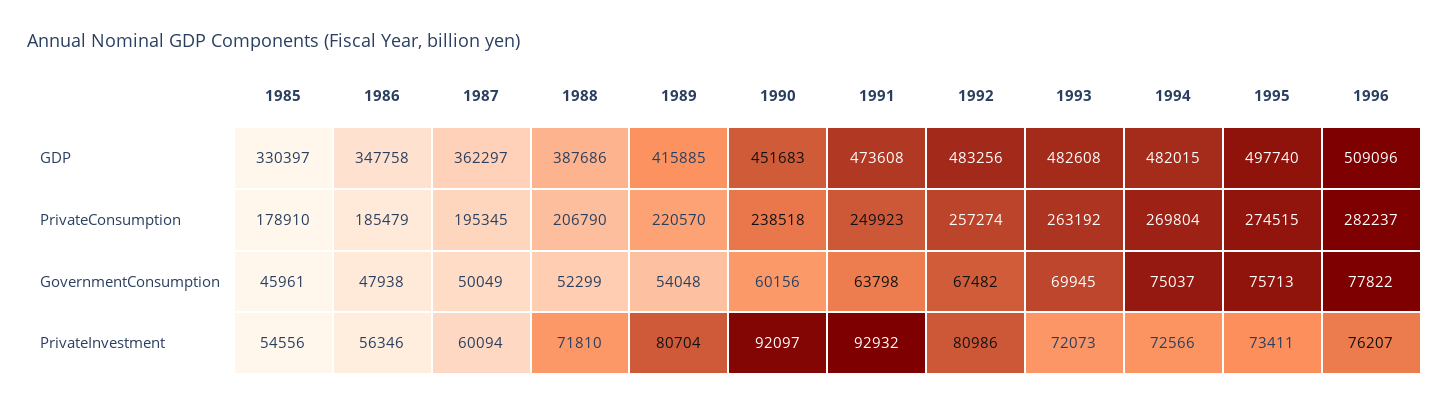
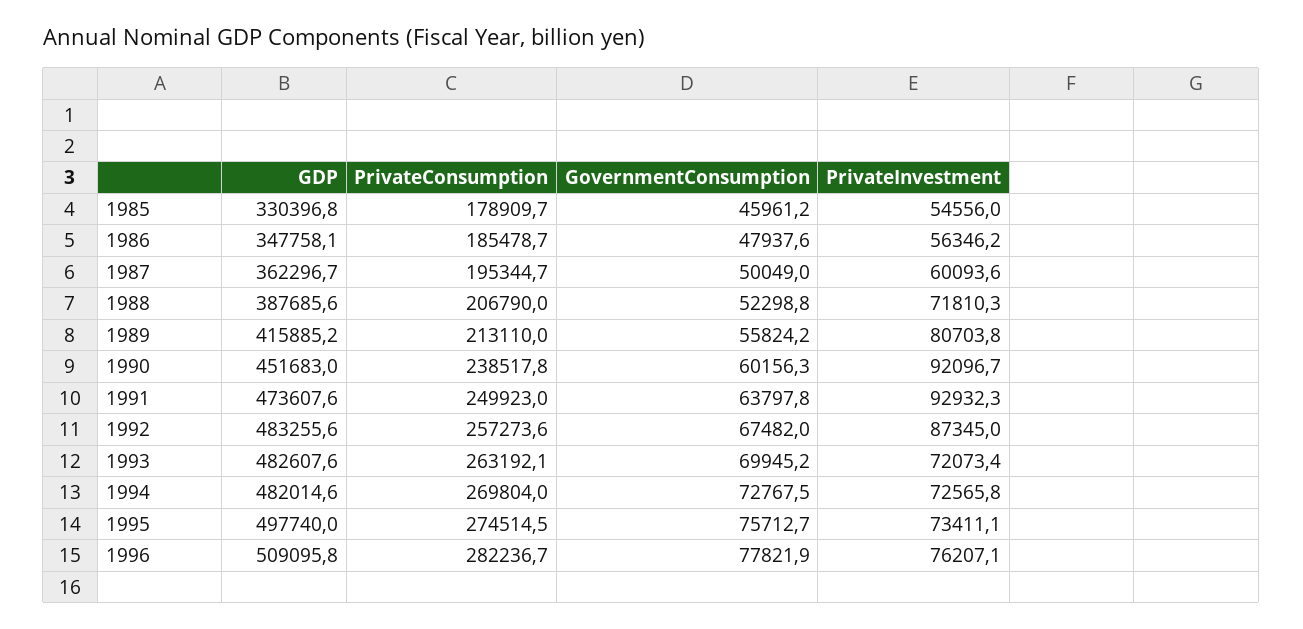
1989, PrivateConsumption: 220570 -> 213110
1989, GovernmentConsumption: 54048 -> 55824.2
1994, GovernmentConsumption: 75037 -> 72767.5
1992, PrivateInvestment: 80986 -> 87345

